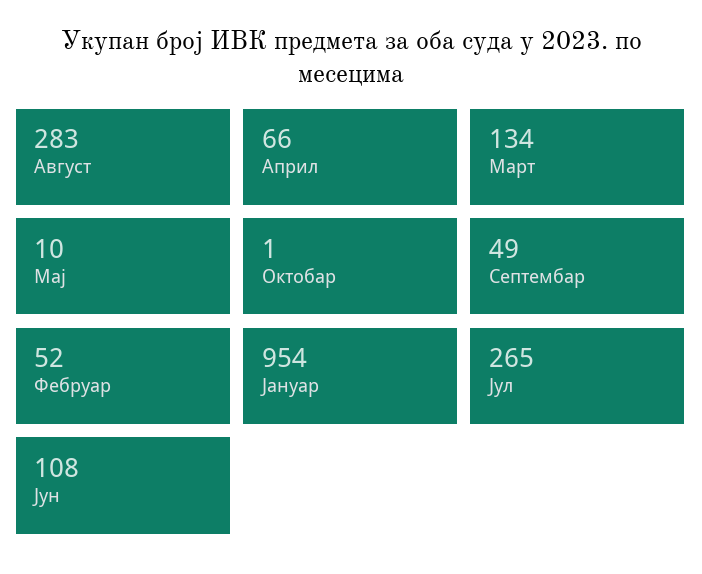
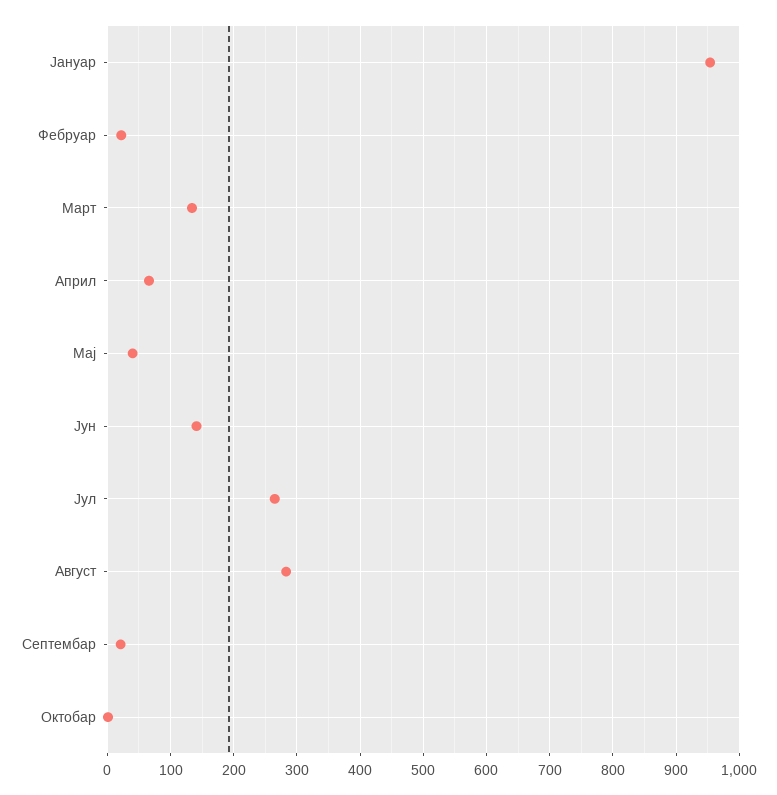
Мај: 10 -> 40
Септембар: 49 -> 20
Фебруар: 52 -> 20
Јун: 108 -> 140

